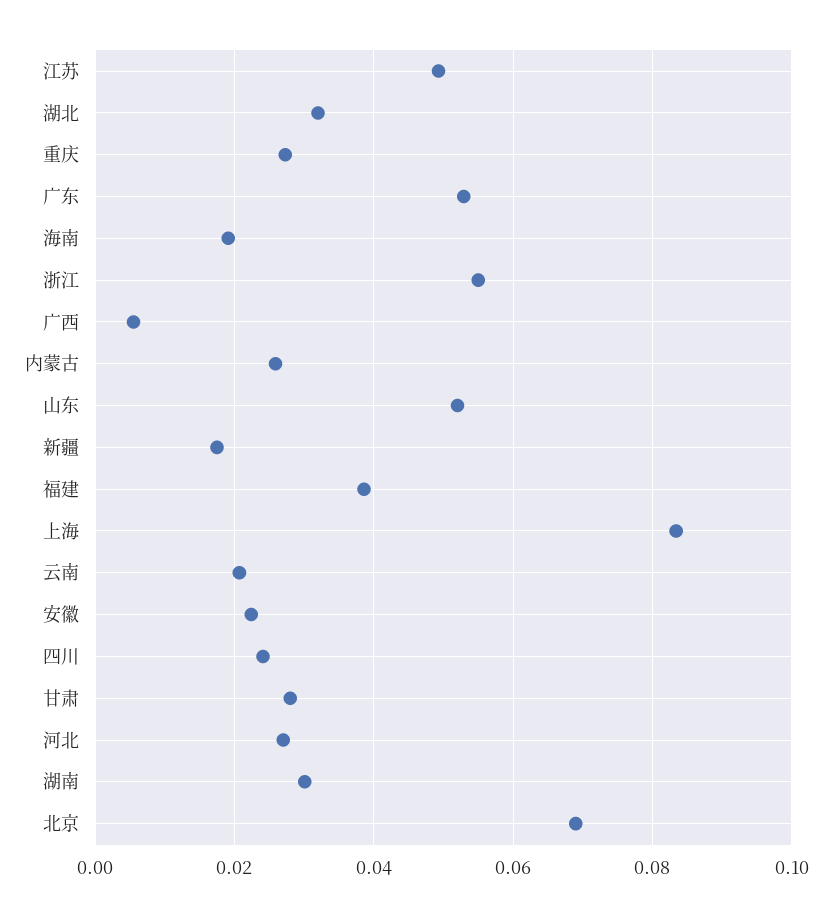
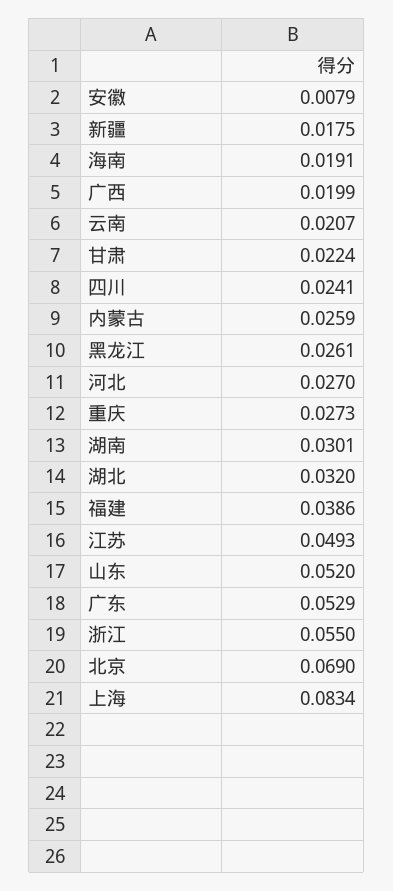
广西: 0.006 -> 0.0199
安徽: 0.022 -> 0.0079
甘肃: 0.028 -> 0.0224
黑龙江: none -> 0.0261

